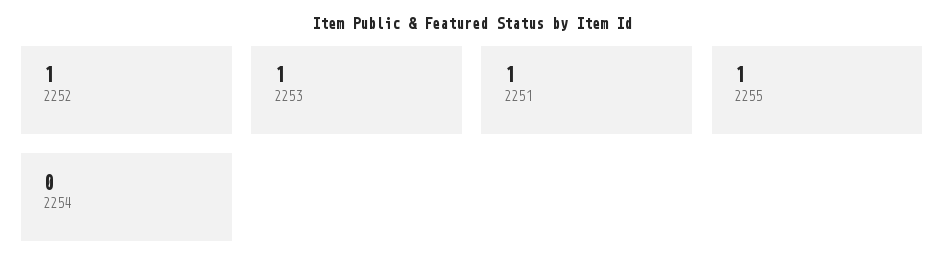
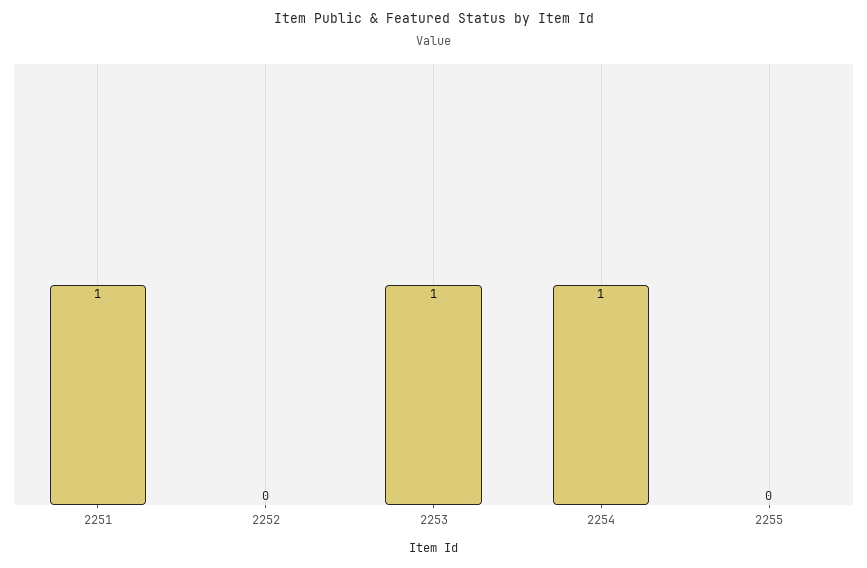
2252: 1 -> 0
2255: 1 -> 0
2254: 0 -> 1

